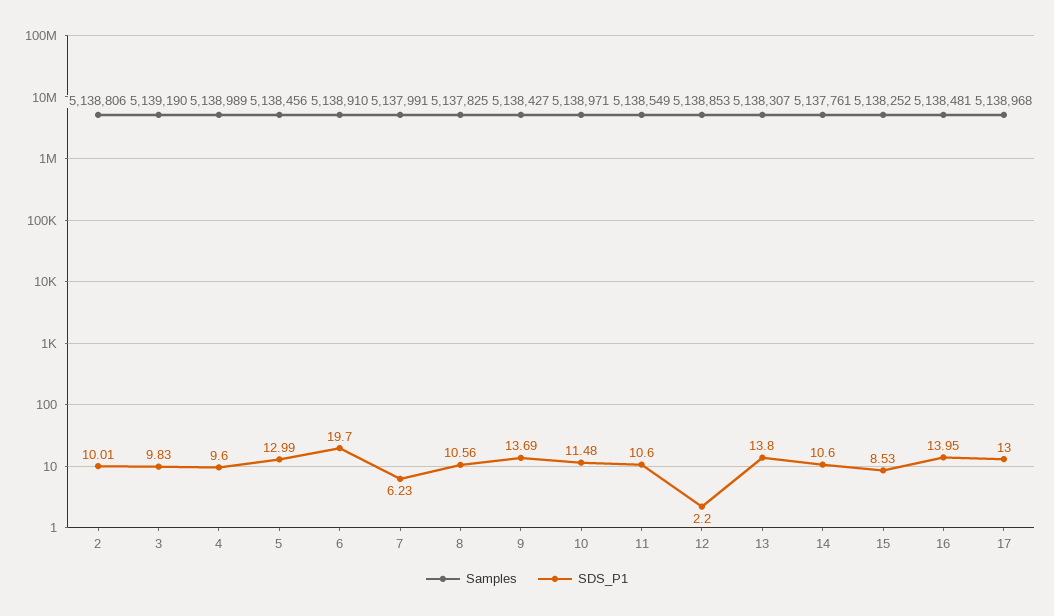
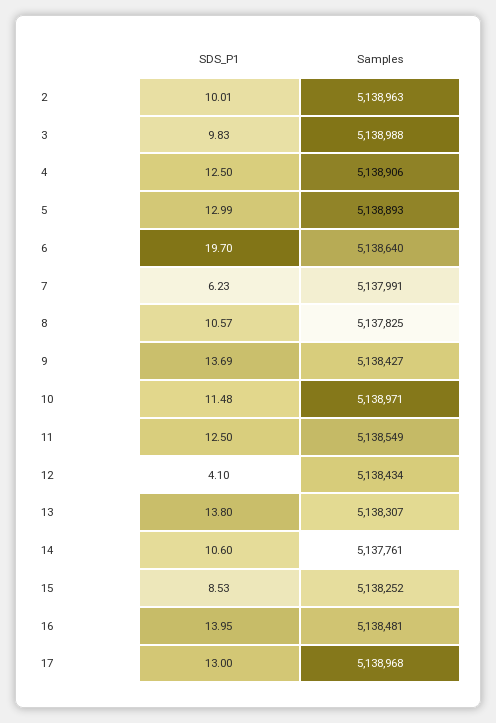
Samples, 2: 5138806 -> 5138963
Samples, 3: 5139190 -> 5138988
Samples, 4: 5138989 -> 5138906
SDS_P1, 4: 9.6 -> 12.5
Samples, 5: 5138456 -> 5138893
Samples, 6: 5138910 -> 5138640
SDS_P1, 8: 10.56 -> 10.57
SDS_P1, 11: 10.6 -> 12.5
Samples, 12: 5138853 -> 5138434
SDS_P1, 12: 2.2 -> 4.1

